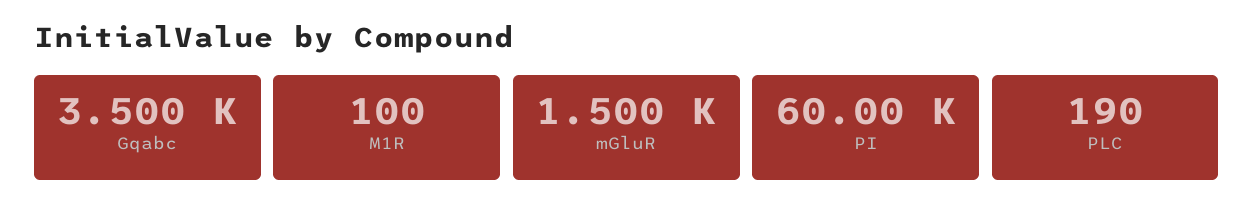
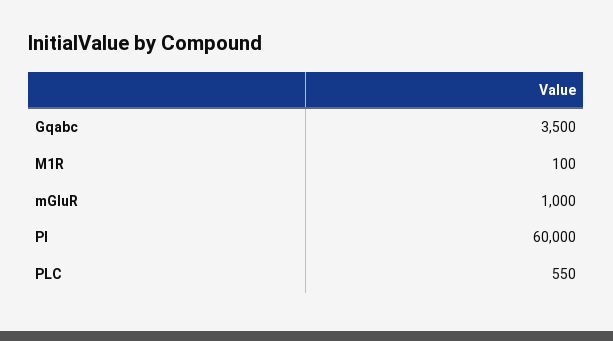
mGluR: 1500 -> 1000
PLC: 190 -> 550

